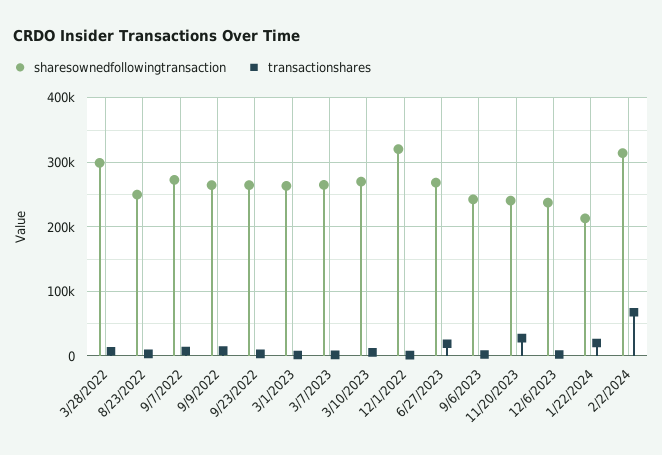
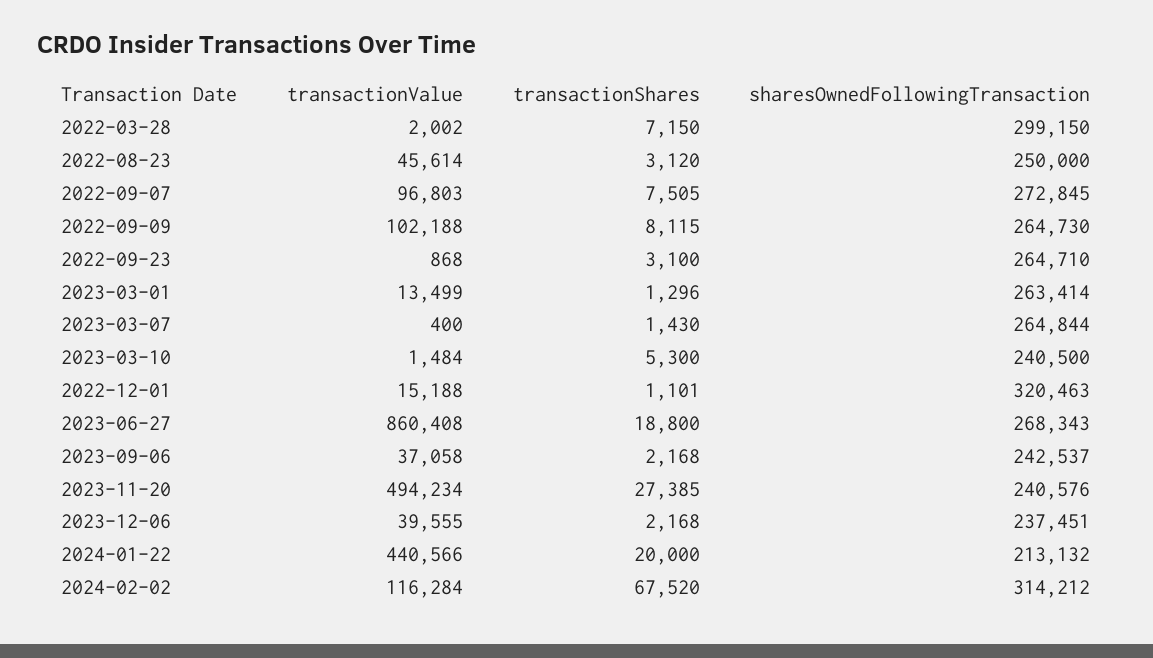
sharesownedfollowingtransaction, 3/10/2023: 270000 -> 240500
transactionValue, 3/28/2022: none -> 2002
transactionValue, 8/23/2022: none -> 45614
transactionValue, 9/7/2022: none -> 96803
transactionValue, 9/9/2022: none -> 102188
transactionValue, 9/23/2022: none -> 868
transactionValue, 3/1/2023: none -> 13499
transactionValue, 3/7/2023: none -> 400
transactionValue, 3/10/2023: none -> 1484
transactionValue, 12/1/2022: none -> 15188
transactionValue, 6/27/2023: none -> 860408
transactionValue, 9/6/2023: none -> 37058
transactionValue, 11/20/2023: none -> 494234
transactionValue, 12/6/2023: none -> 39555
transactionValue, 1/22/2024: none -> 440566
transactionValue, 2/2/2024: none -> 116284

